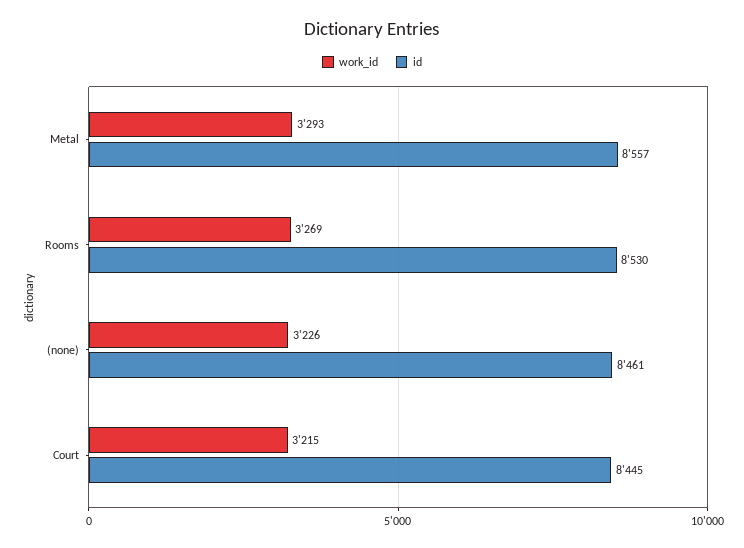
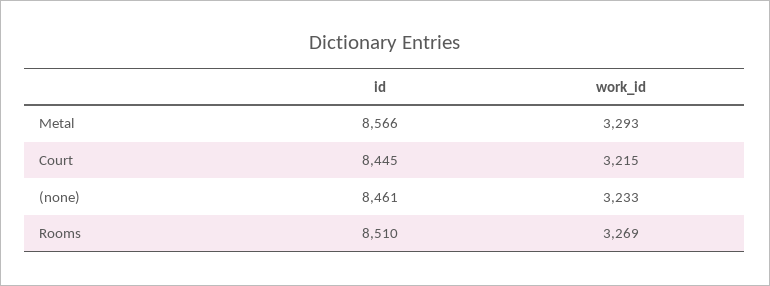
id, Metal: 8557 -> 8566
id, Rooms: 8530 -> 8510
work_id, (none): 3226 -> 3233

